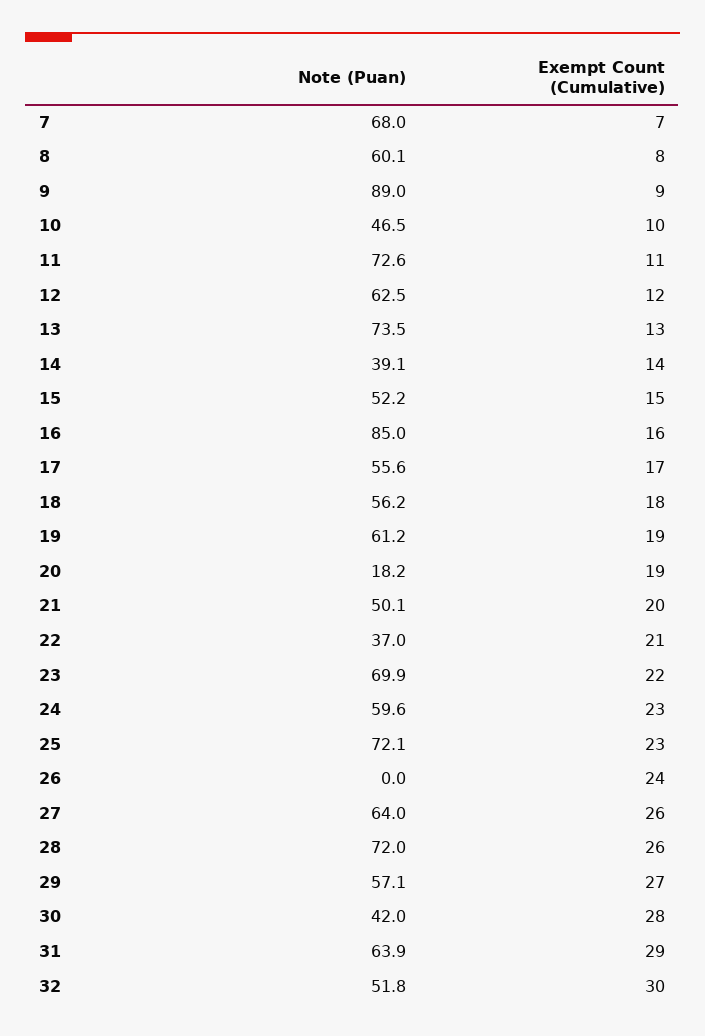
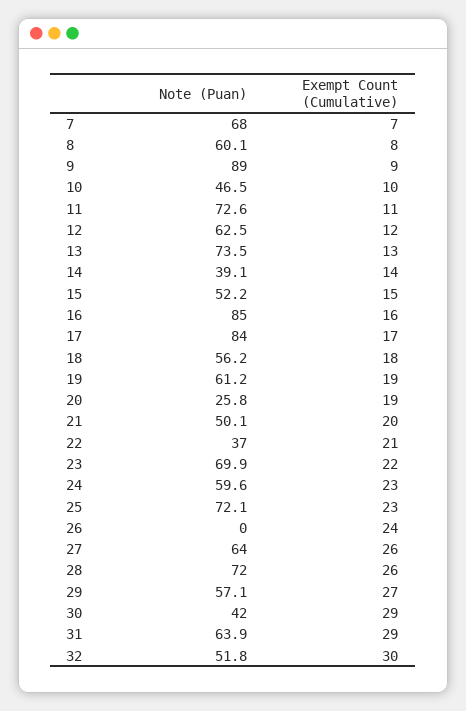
Note (Puan), 17: 55.6 -> 84
Note (Puan), 20: 18.2 -> 25.8
Exempt Count (Cumulative), 30: 28 -> 29

